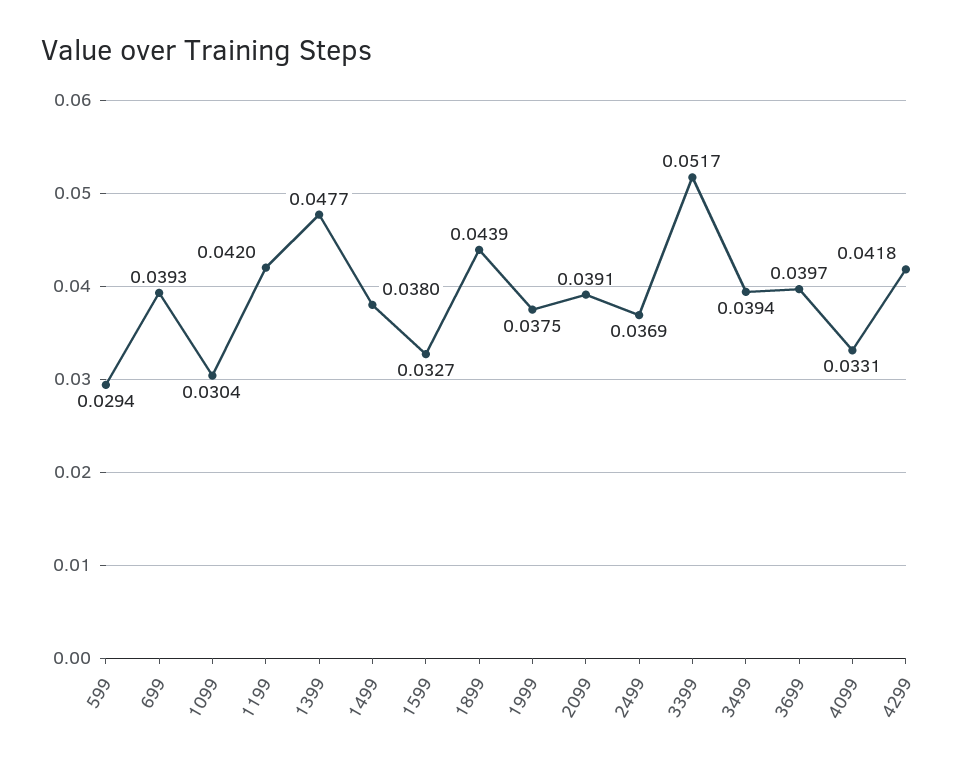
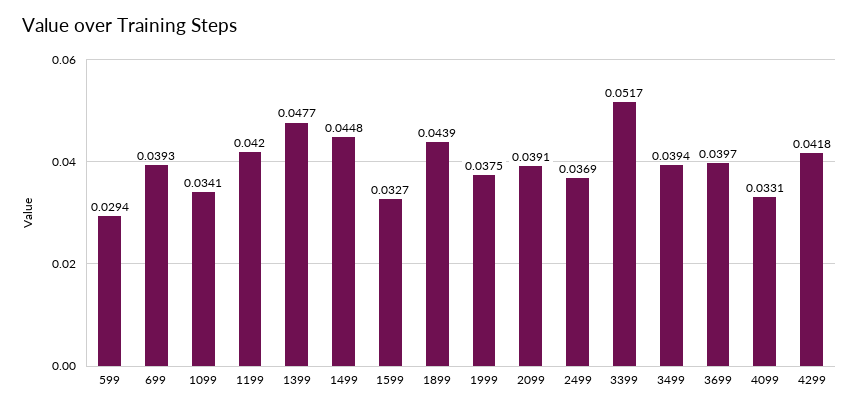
1099: 0.0304 -> 0.0341
1499: 0.038 -> 0.0448

